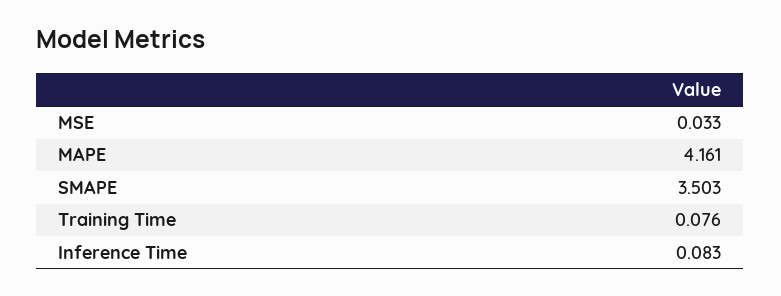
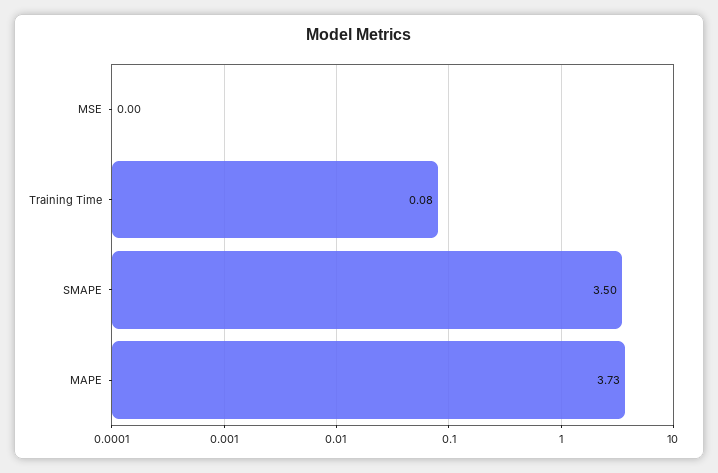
MSE: 0.033 -> 0
MAPE: 4.161 -> 3.73
Inference Time: 0.083 -> none

